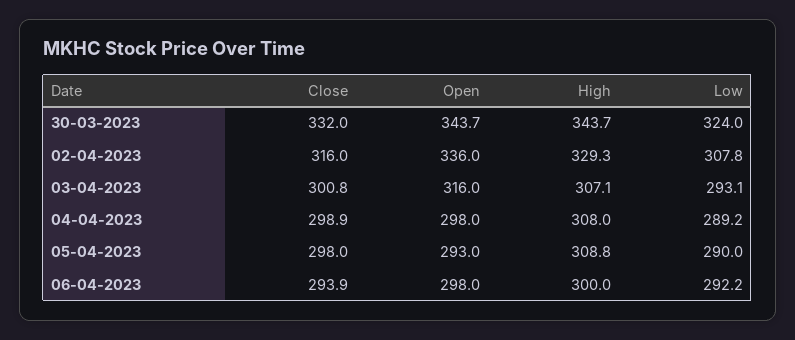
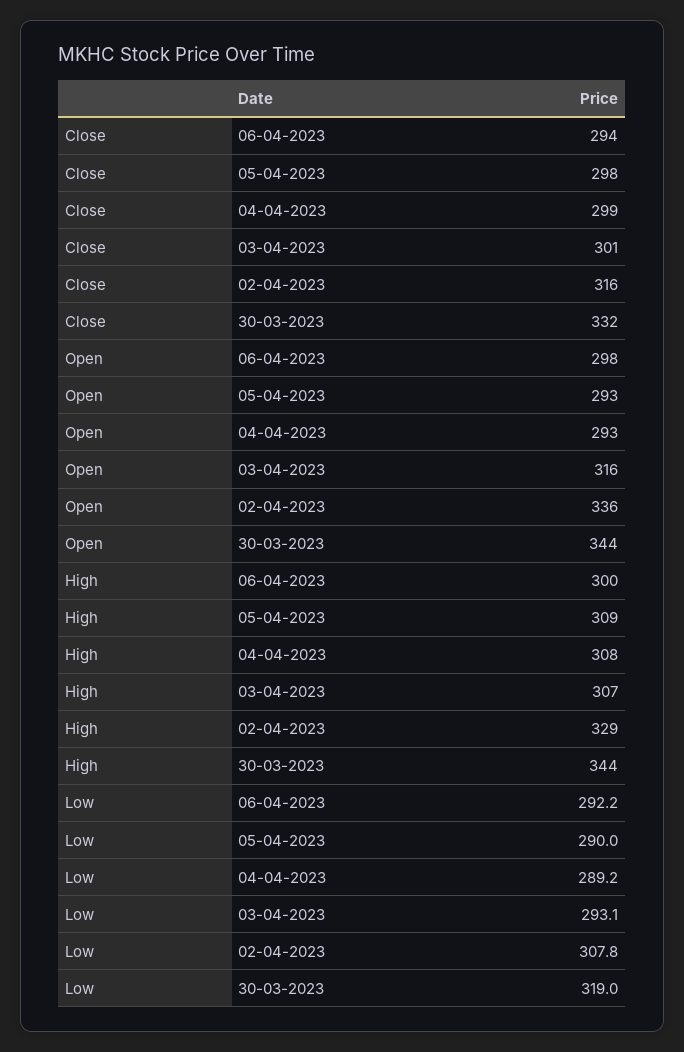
Low, 30-03-2023: 324 -> 319
Open, 04-04-2023: 298 -> 293

